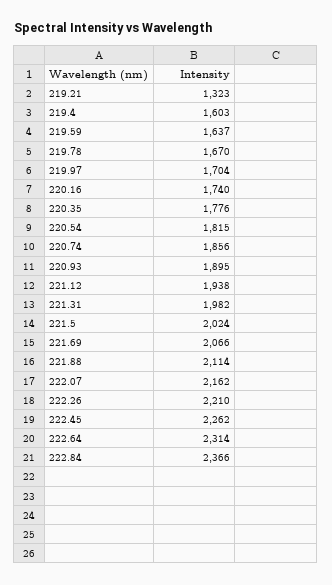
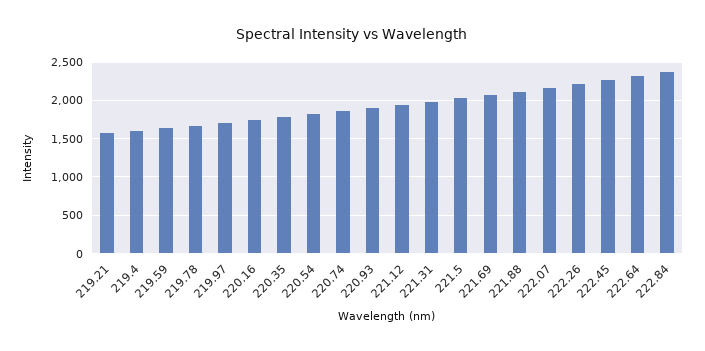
219.21: 1323 -> 1600

